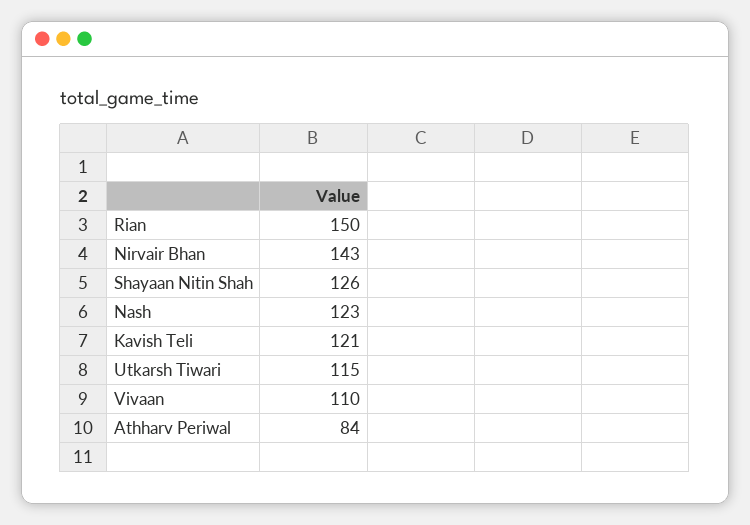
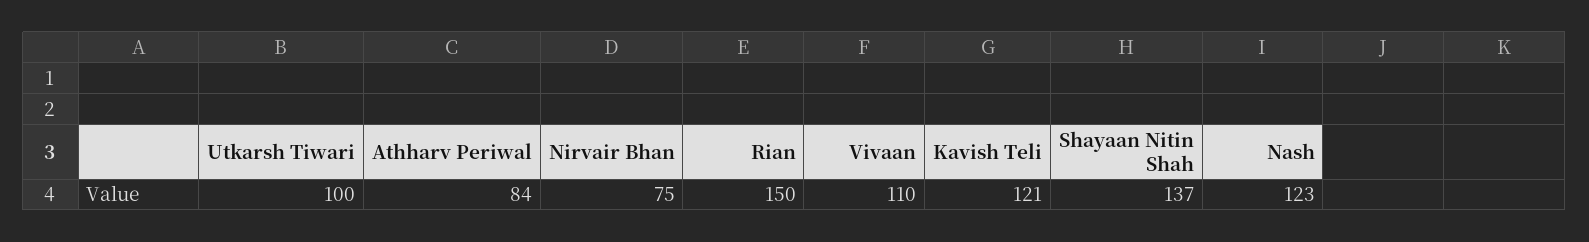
Nirvair Bhan: 143 -> 75
Shayaan Nitin Shah: 126 -> 137
Utkarsh Tiwari: 115 -> 100

